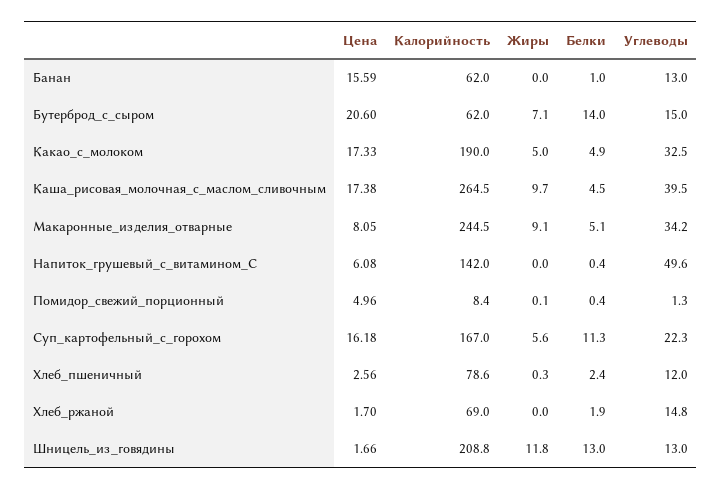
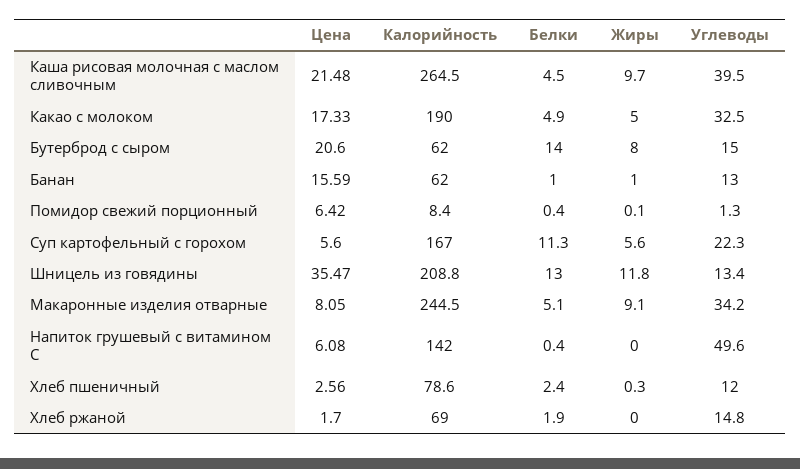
Жиры, Банан: 0 -> 1
Жиры, Бутерброд_с_сыром: 7.1 -> 8
Цена, Каша_рисовая_молочная_с_маслом_сливочным: 17.38 -> 21.48
Цена, Помидор_свежий_порционный: 4.96 -> 6.42
Цена, Суп_картофельный_с_горохом: 16.18 -> 5.6
Цена, Шницель_из_говядины: 1.66 -> 35.47
Углеводы, Шницель_из_говядины: 13 -> 13.4

